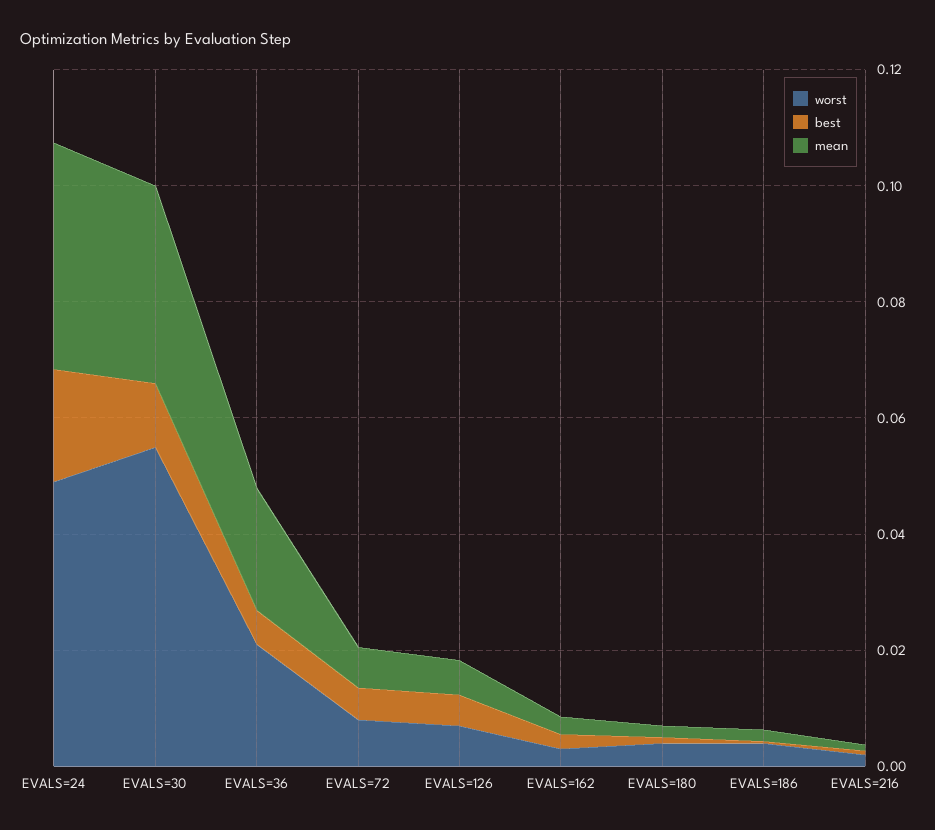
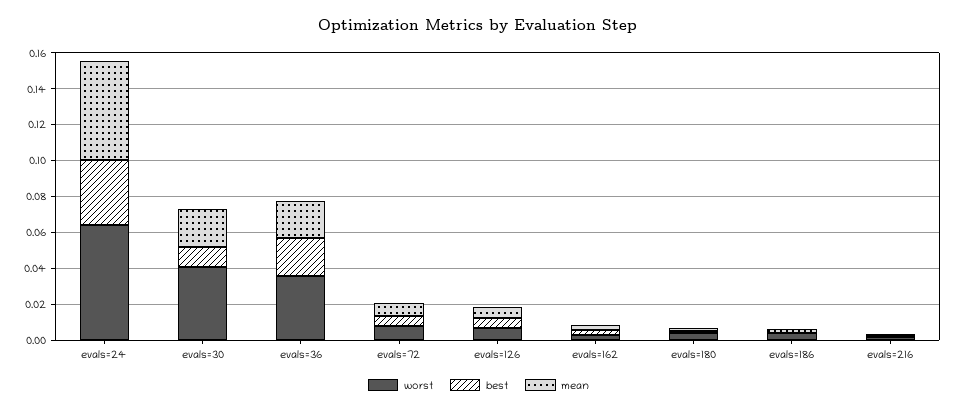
worst, EVALS=24: 0.05 -> 0.065
best, EVALS=24: 0.02 -> 0.035
mean, EVALS=24: 0.04 -> 0.055
worst, EVALS=30: 0.055 -> 0.04
mean, EVALS=30: 0.035 -> 0.02
worst, EVALS=36: 0.02 -> 0.035
best, EVALS=36: 0.005 -> 0.02

